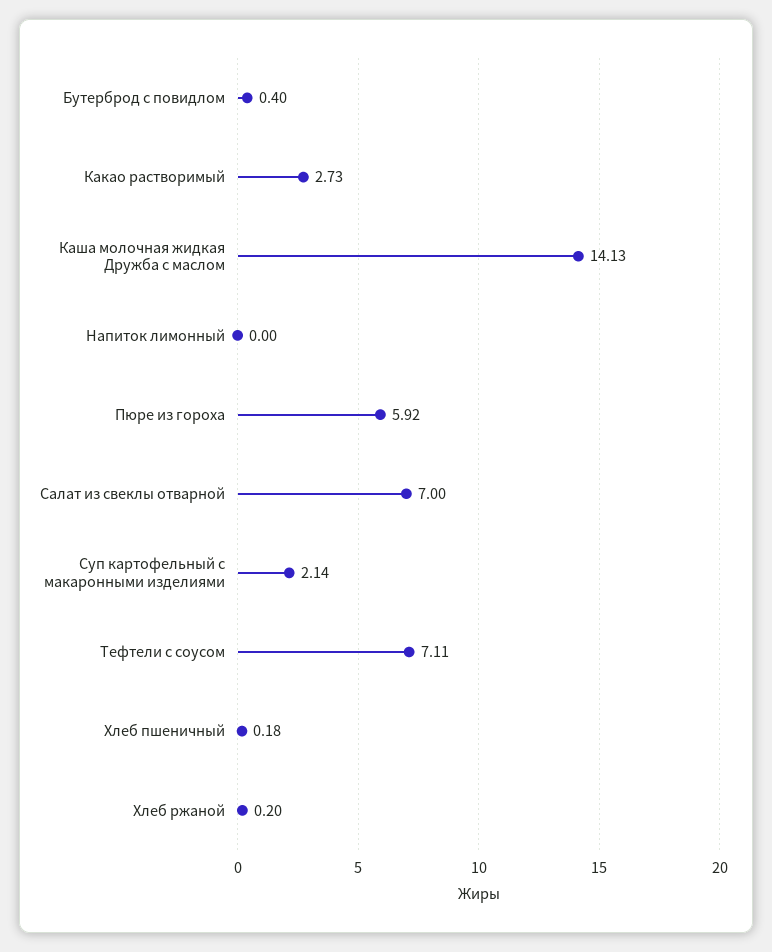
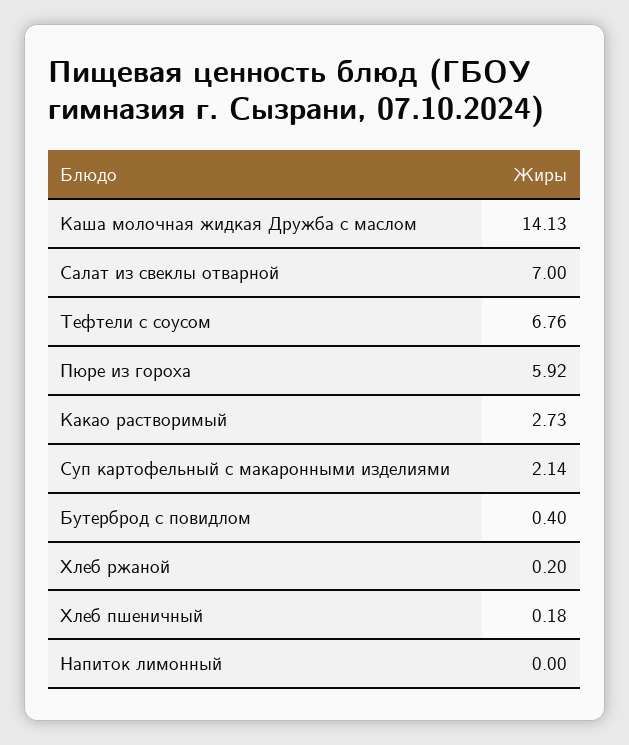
Тефтели с соусом: 7.11 -> 6.76

